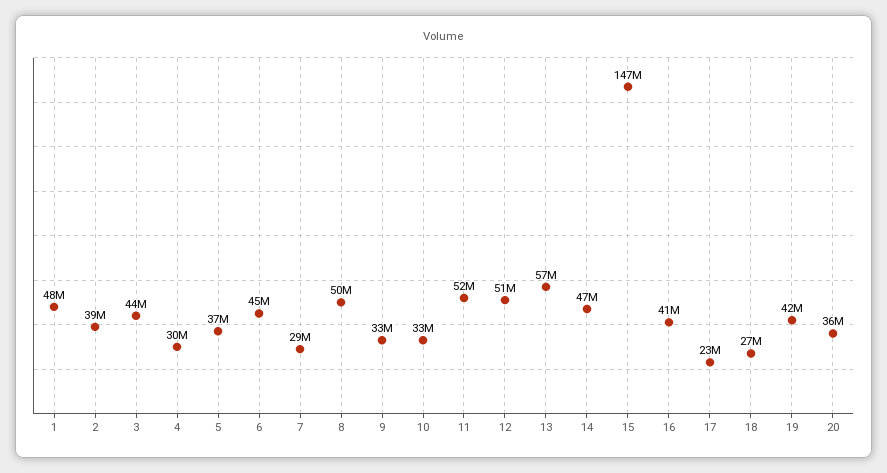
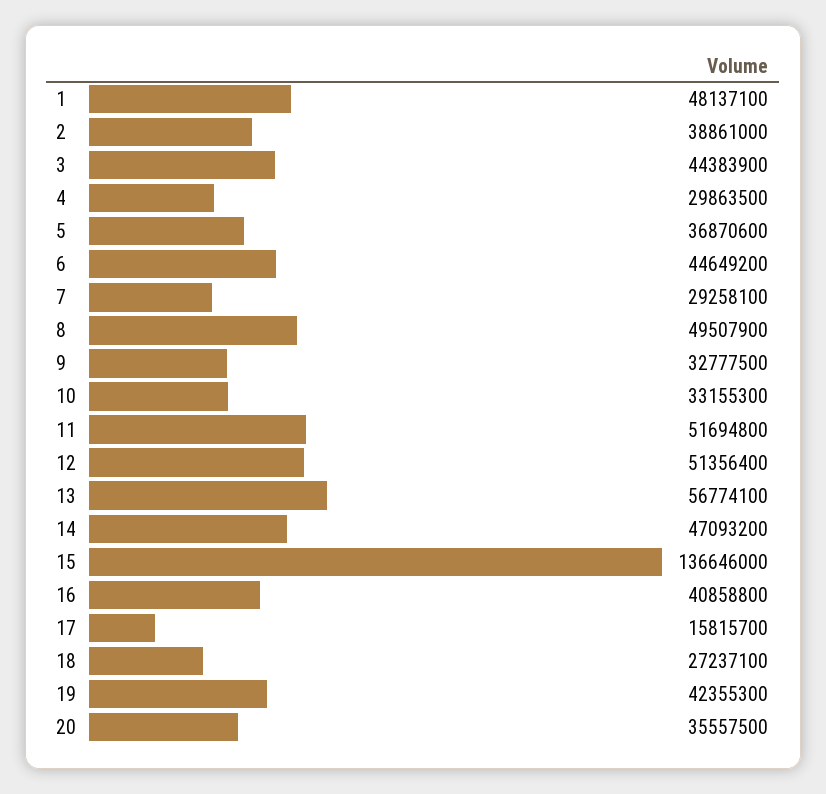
15: 147000000 -> 136646000
17: 23000000 -> 15815700

